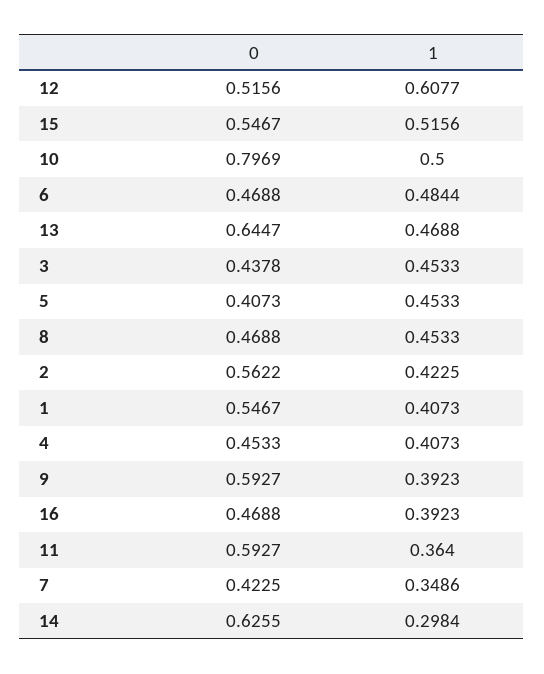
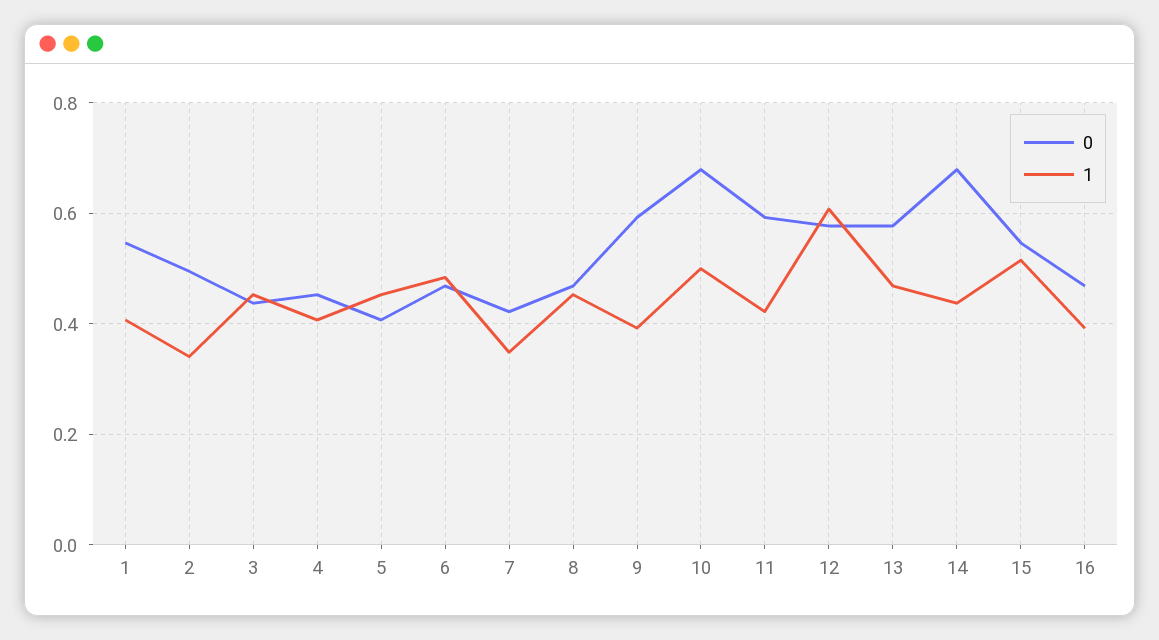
0, 12: 0.5156 -> 0.58
0, 10: 0.7969 -> 0.68
0, 13: 0.6447 -> 0.58
0, 2: 0.5622 -> 0.5
1, 2: 0.4225 -> 0.34
1, 11: 0.364 -> 0.42
0, 14: 0.6255 -> 0.68
1, 14: 0.2984 -> 0.44

